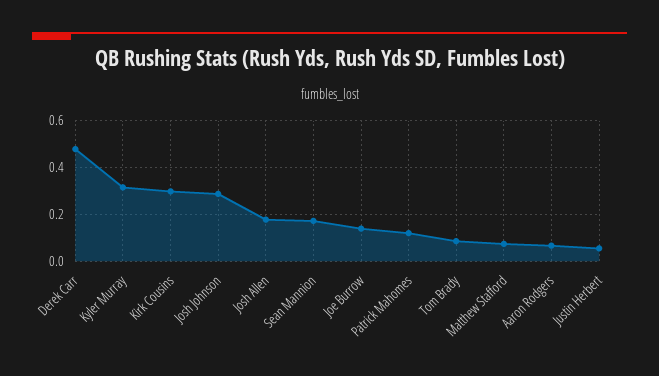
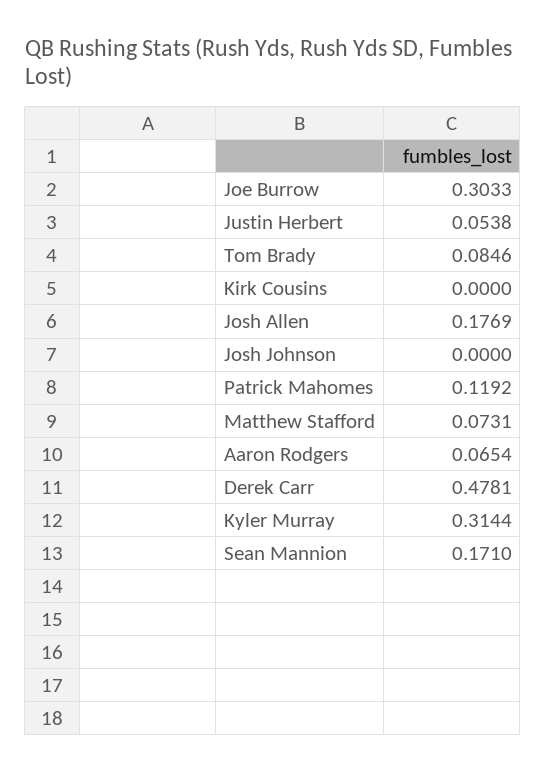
Kirk Cousins: 0.3 -> 0
Josh Johnson: 0.3 -> 0
Joe Burrow: 0.15 -> 0.3033

